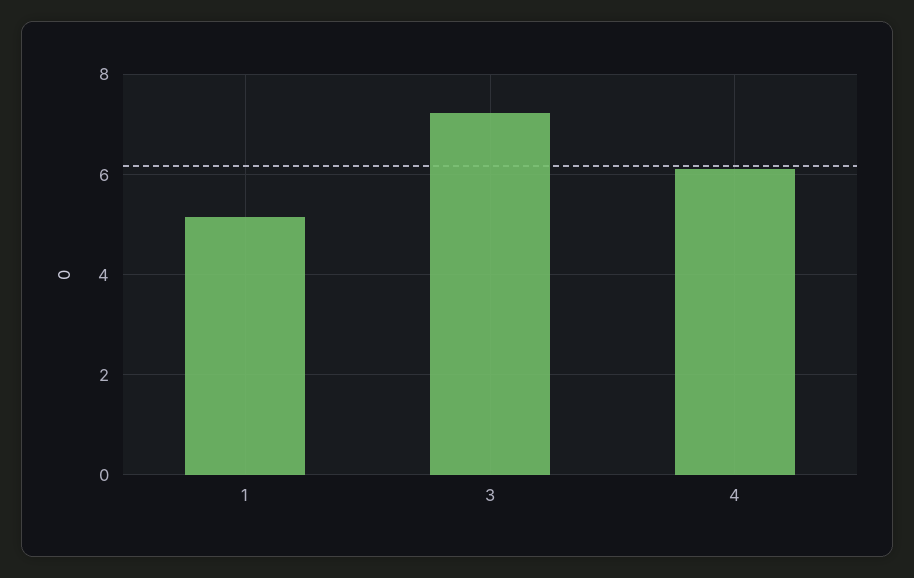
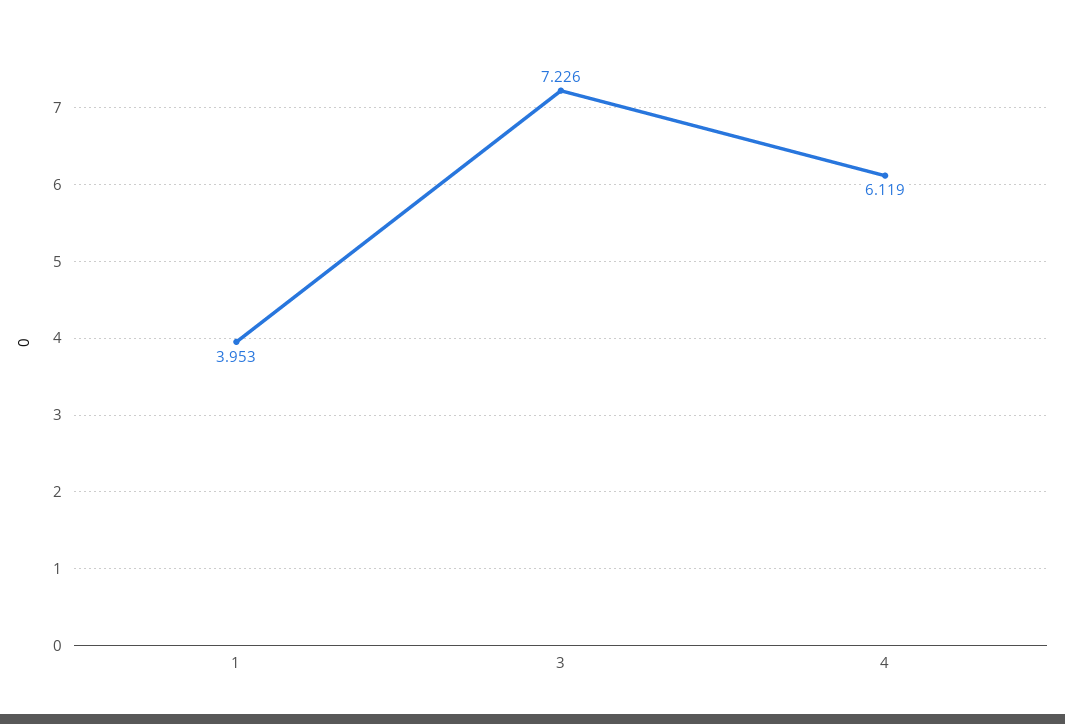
1: 5.2 -> 3.953

